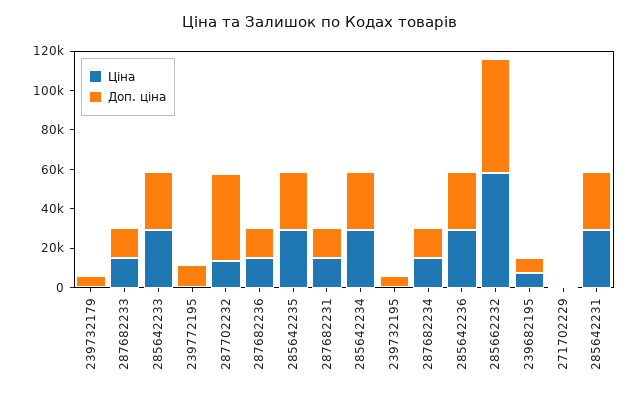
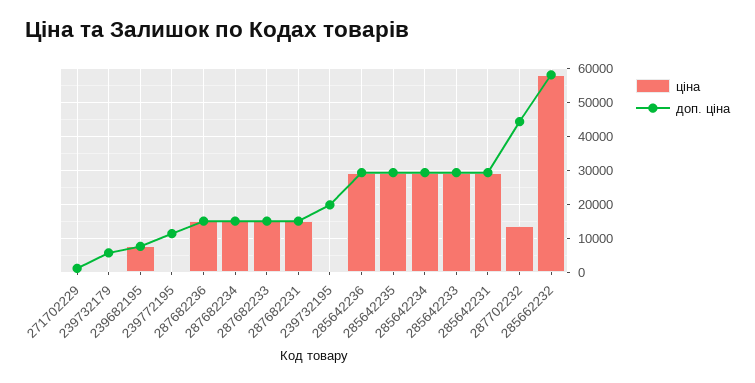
Доп. ціна, 239732195: 5000 -> 20000

